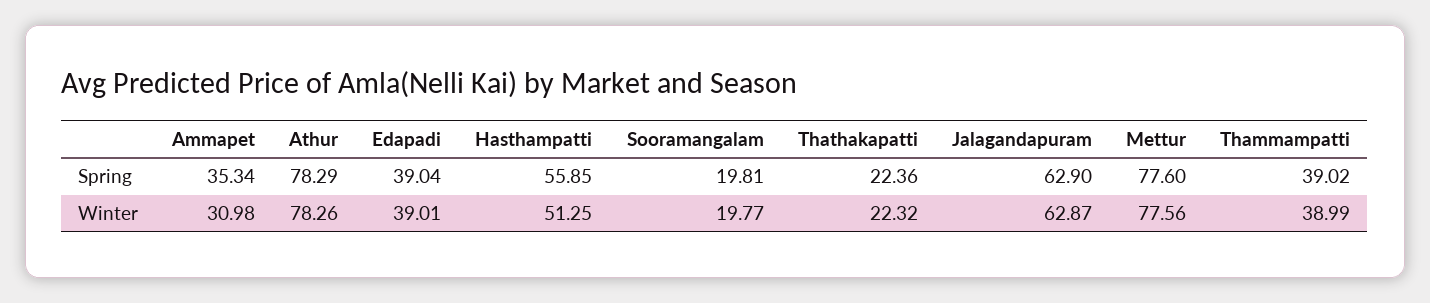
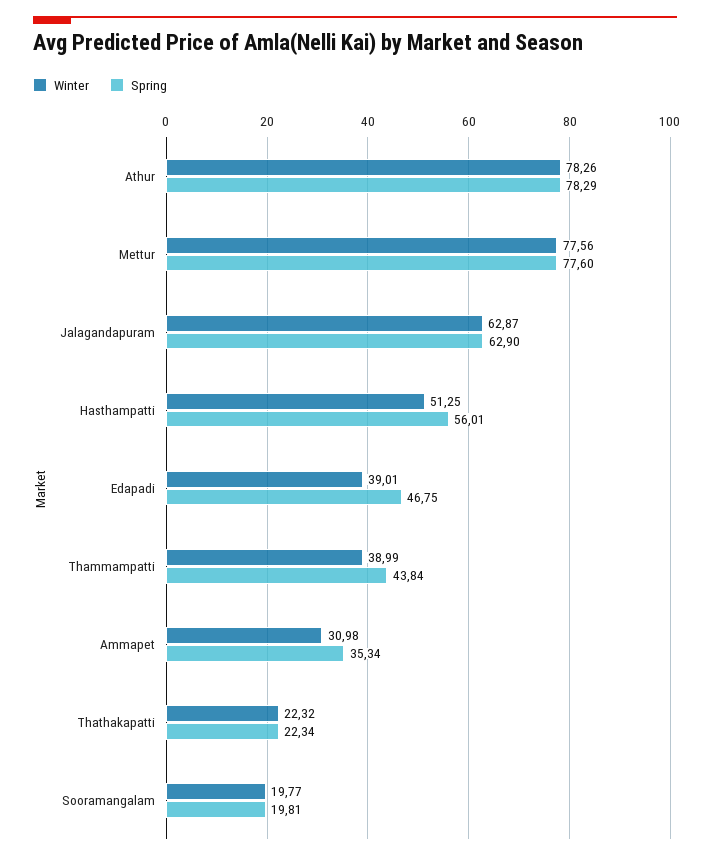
Spring, Edapadi: 39.04 -> 46.75
Spring, Hasthampatti: 55.85 -> 56.01
Spring, Thathakapatti: 22.36 -> 22.34
Spring, Thammampatti: 39.02 -> 43.84

